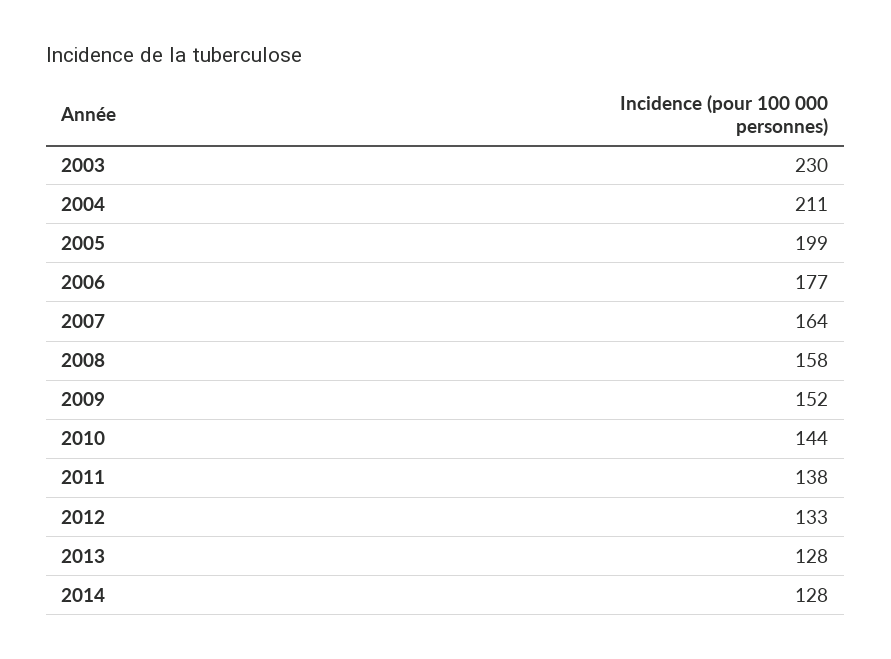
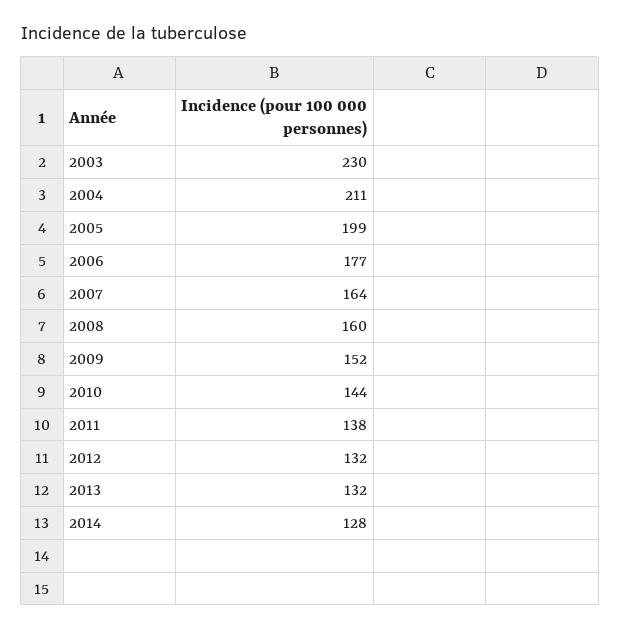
2008: 158 -> 160
2012: 133 -> 132
2013: 128 -> 132

